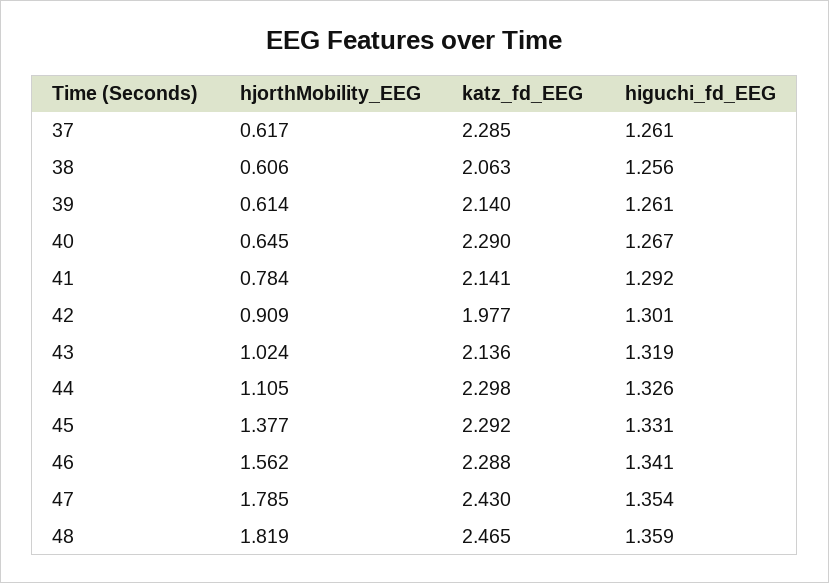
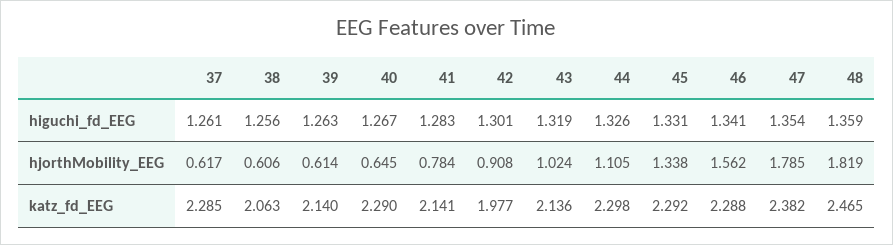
higuchi_fd_EEG, 39: 1.261 -> 1.263
higuchi_fd_EEG, 41: 1.292 -> 1.283
hjorthMobility_EEG, 42: 0.909 -> 0.908
hjorthMobility_EEG, 45: 1.377 -> 1.338
katz_fd_EEG, 47: 2.43 -> 2.382

